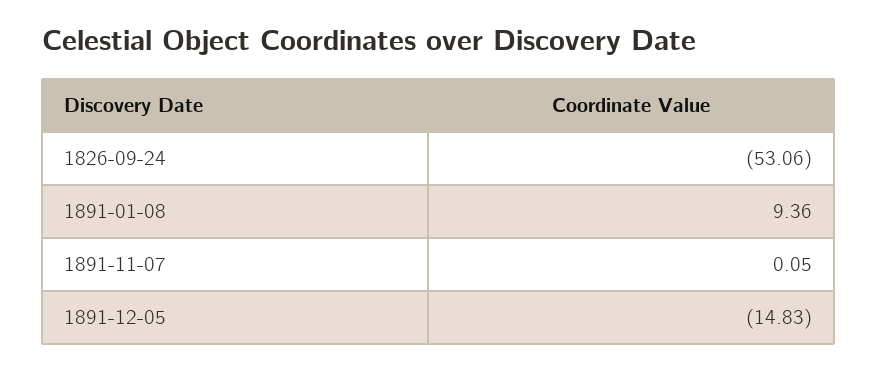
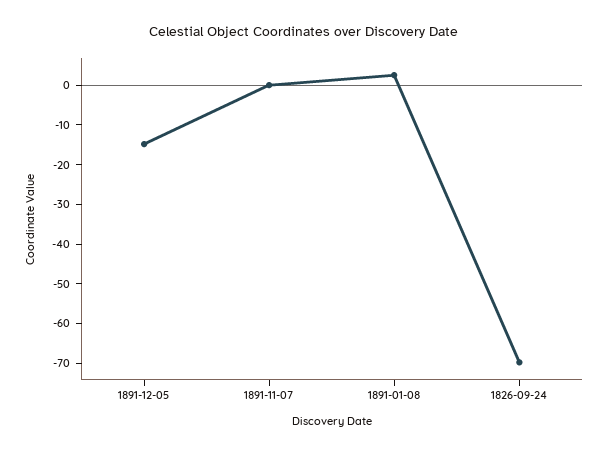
1826-09-24: -53.06 -> -70
1891-01-08: 9.36 -> 2.5

